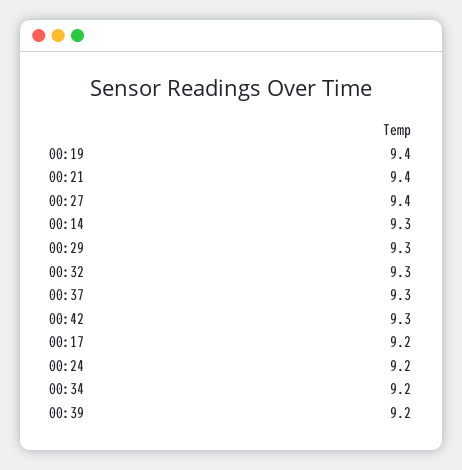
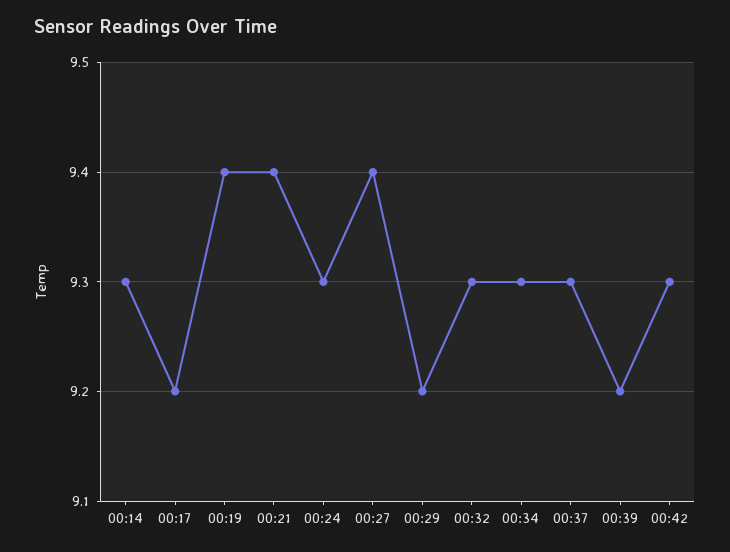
00:29: 9.3 -> 9.2
00:24: 9.2 -> 9.3
00:34: 9.2 -> 9.3

